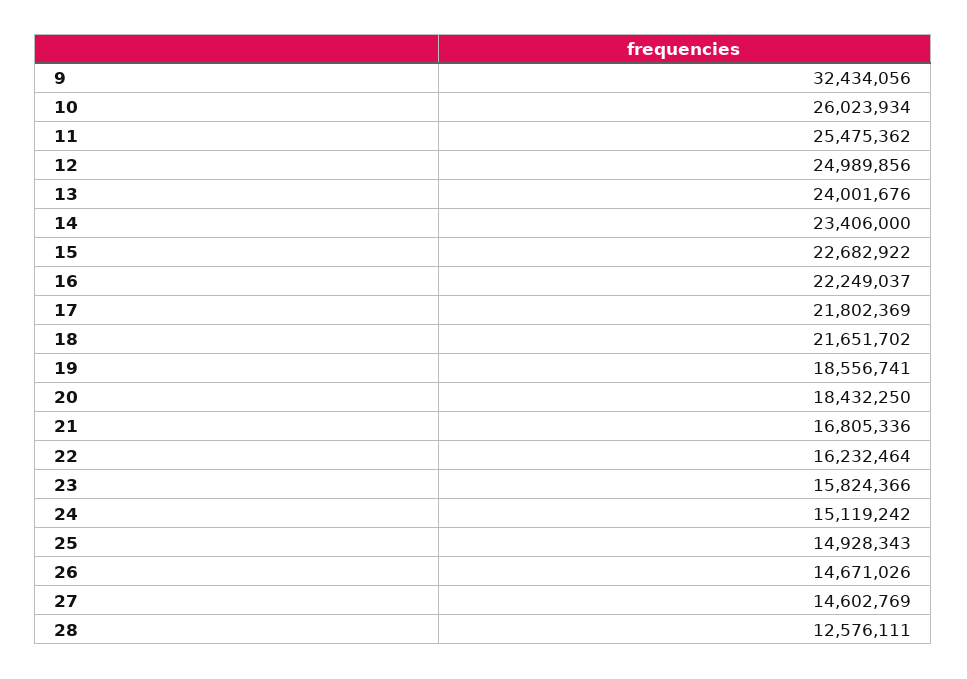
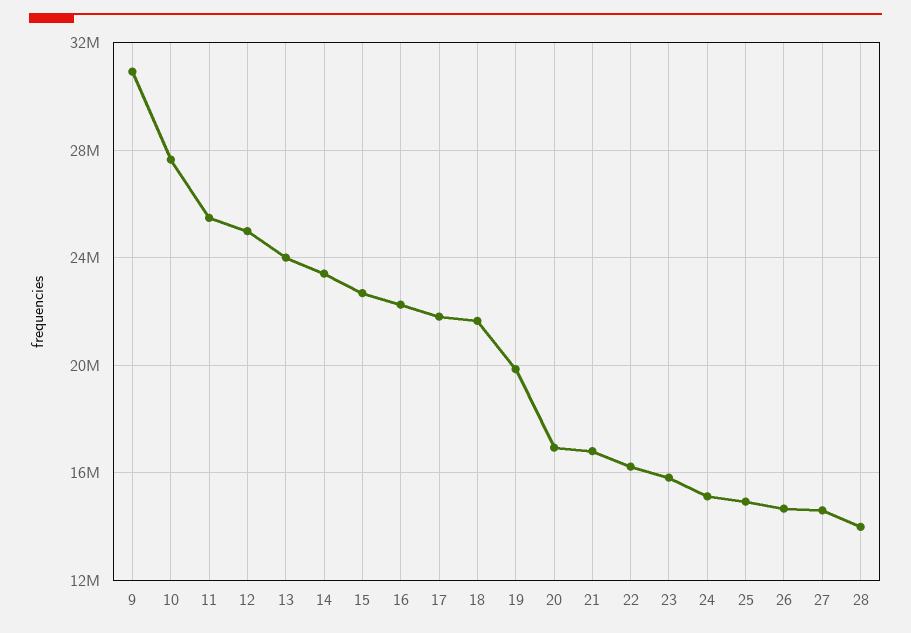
9: 32434056 -> 31000000
10: 26023934 -> 27500000
19: 18556741 -> 20000000
20: 18432250 -> 17000000
28: 12576111 -> 14000000

